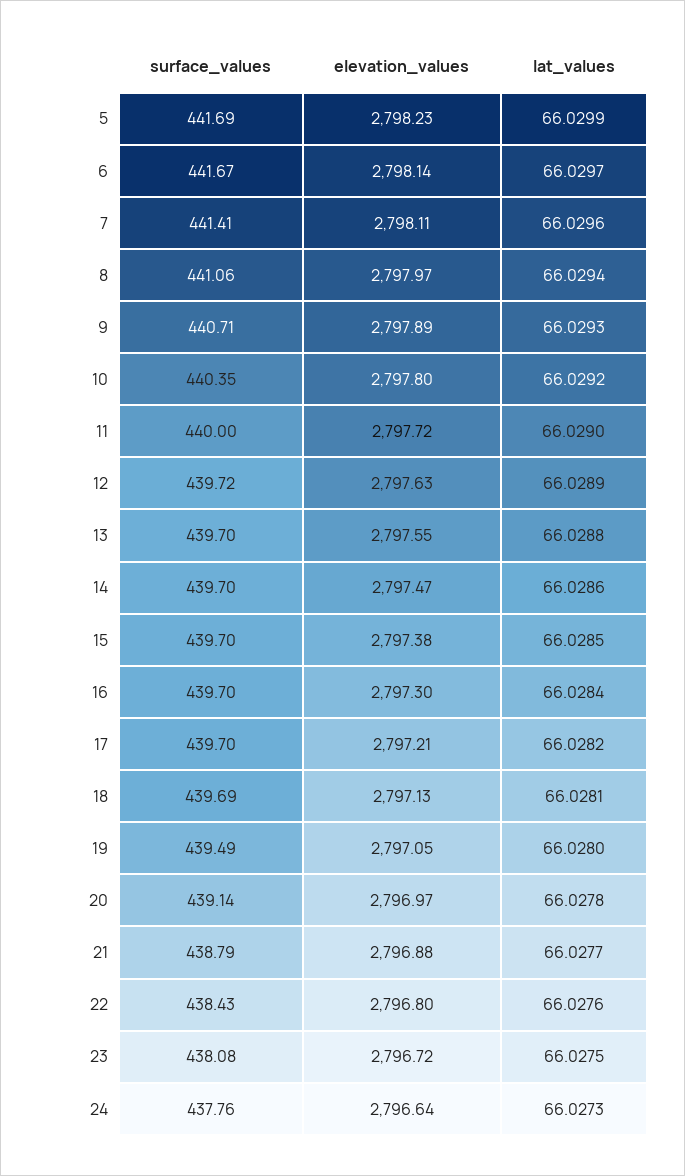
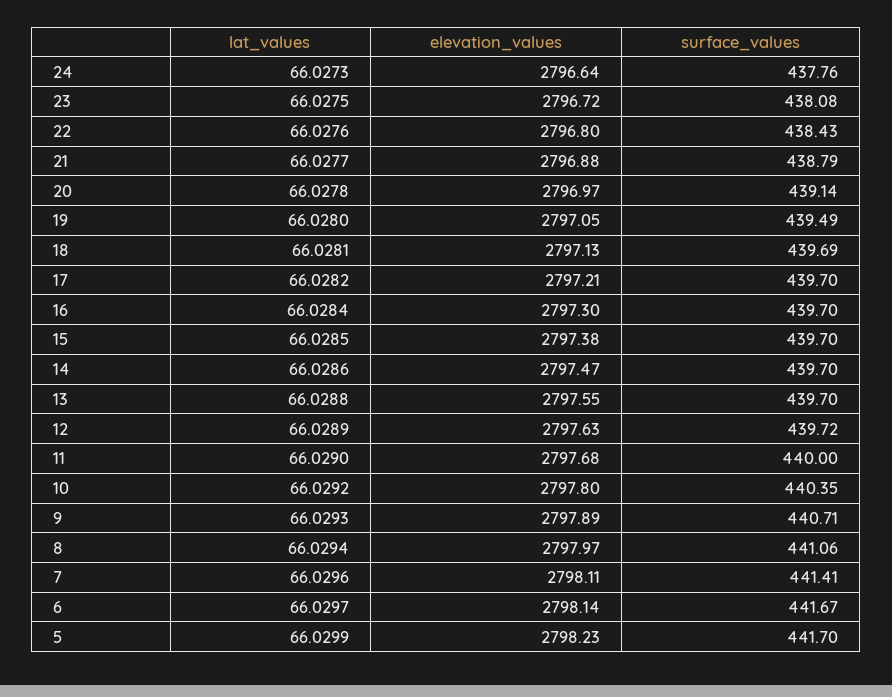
surface_values, 5: 441.69 -> 441.7
elevation_values, 11: 2797.72 -> 2797.68

